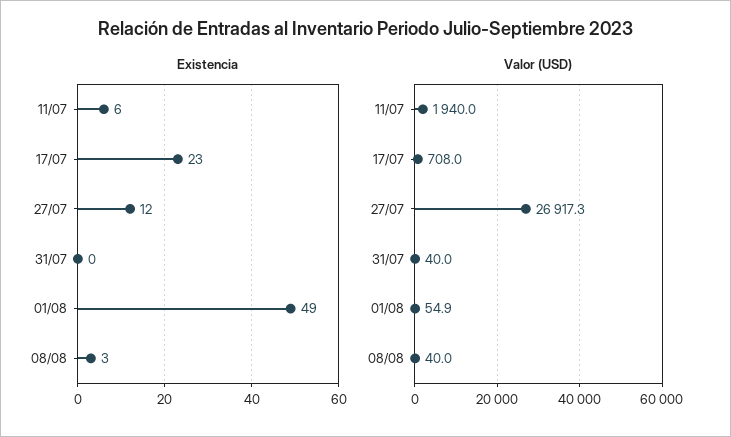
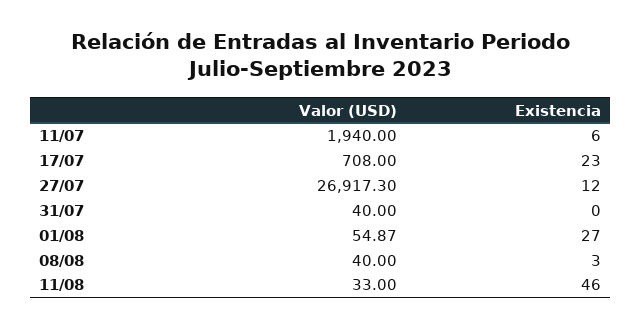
Existencia, 01/08: 49 -> 27
Valor (USD), 11/08: none -> 33
Existencia, 11/08: none -> 46

